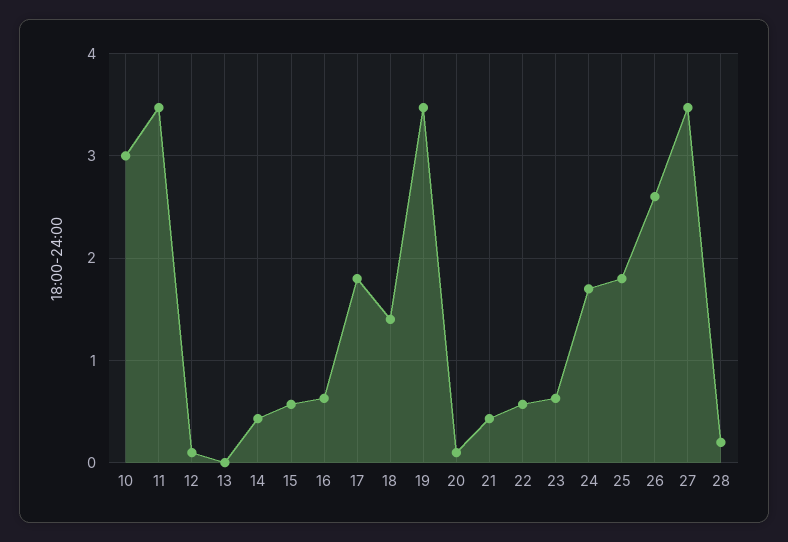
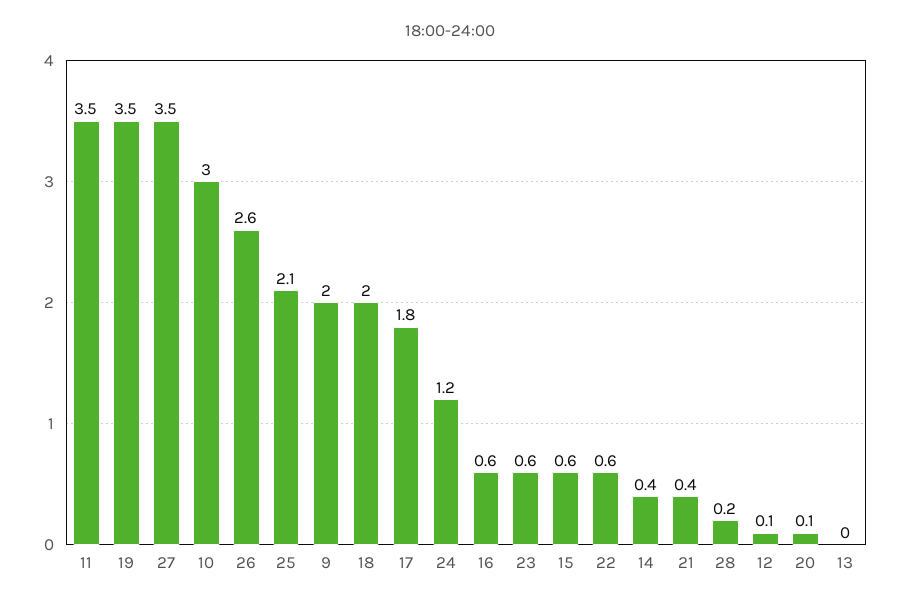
18: 1.4 -> 2
24: 1.7 -> 1.2
25: 1.8 -> 2.1
9: none -> 2

